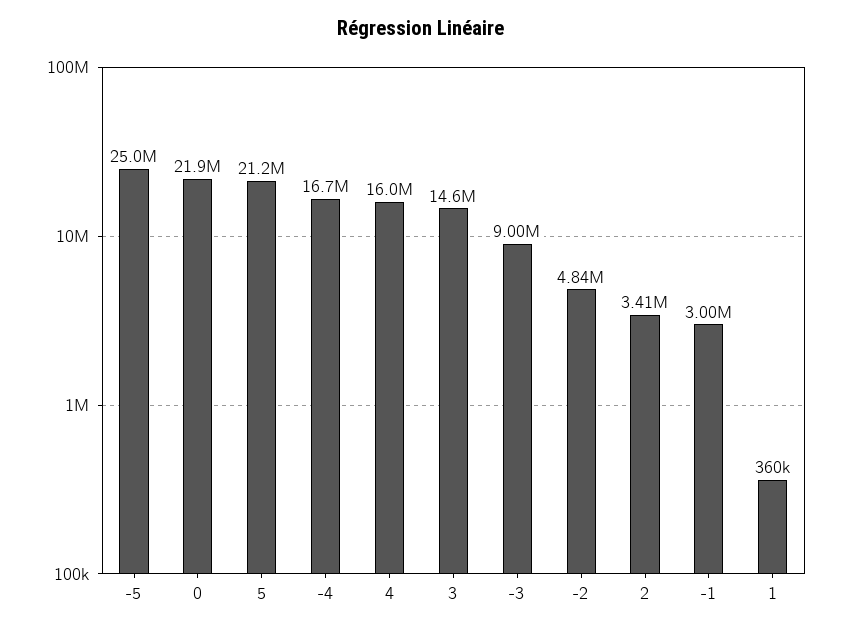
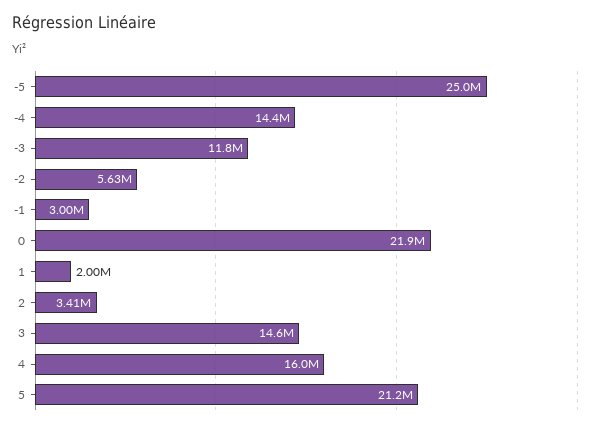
-4: 16700000 -> 14400000
-3: 9000000 -> 11800000
-2: 4840000 -> 5630000
1: 360000 -> 2000000

